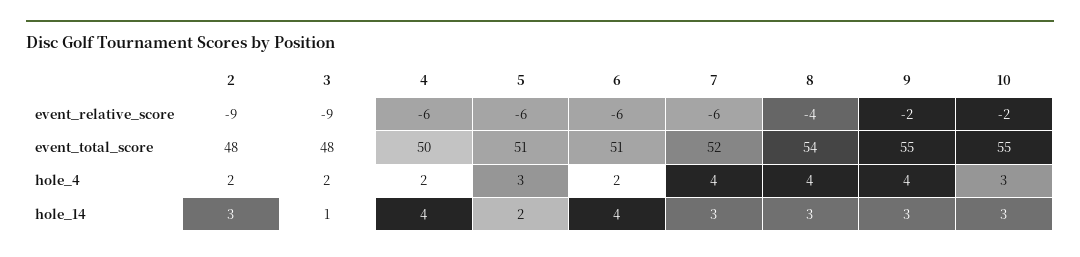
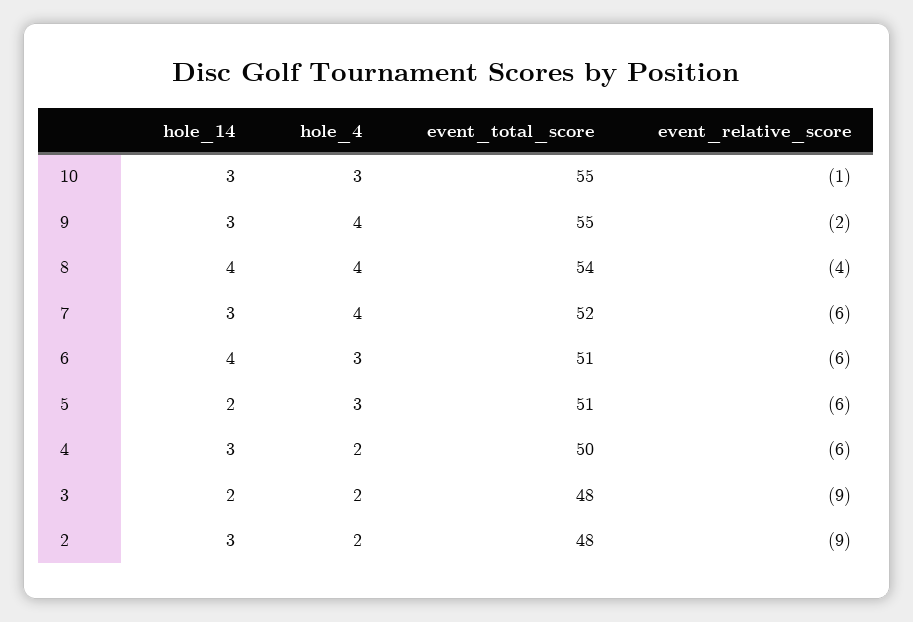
10, event_relative_score: -2 -> -1
6, hole_4: 2 -> 3
3, hole_14: 1 -> 2
4, hole_14: 4 -> 3
8, hole_14: 3 -> 4

